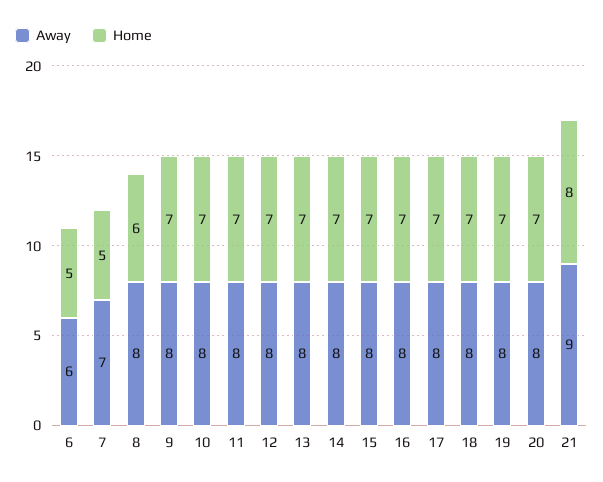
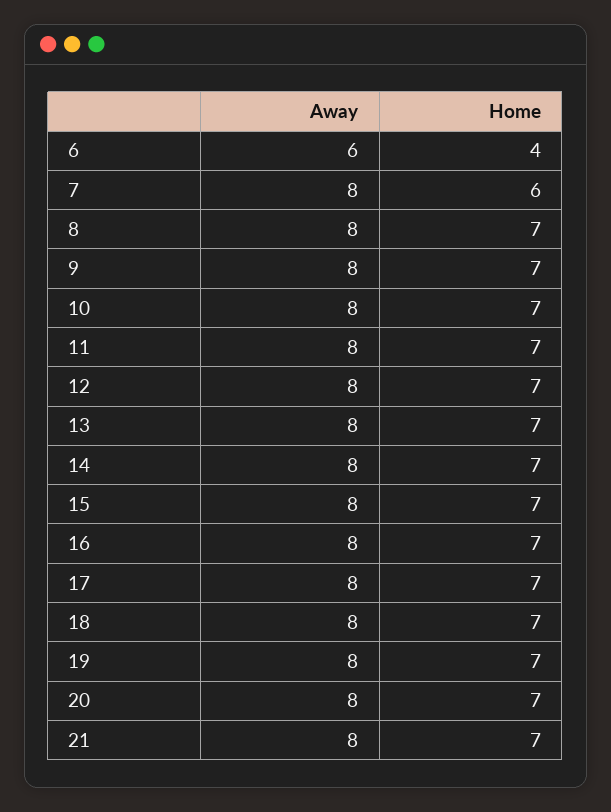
Home, 6: 5 -> 4
Away, 7: 7 -> 8
Home, 7: 5 -> 6
Home, 8: 6 -> 7
Away, 21: 9 -> 8
Home, 21: 8 -> 7

